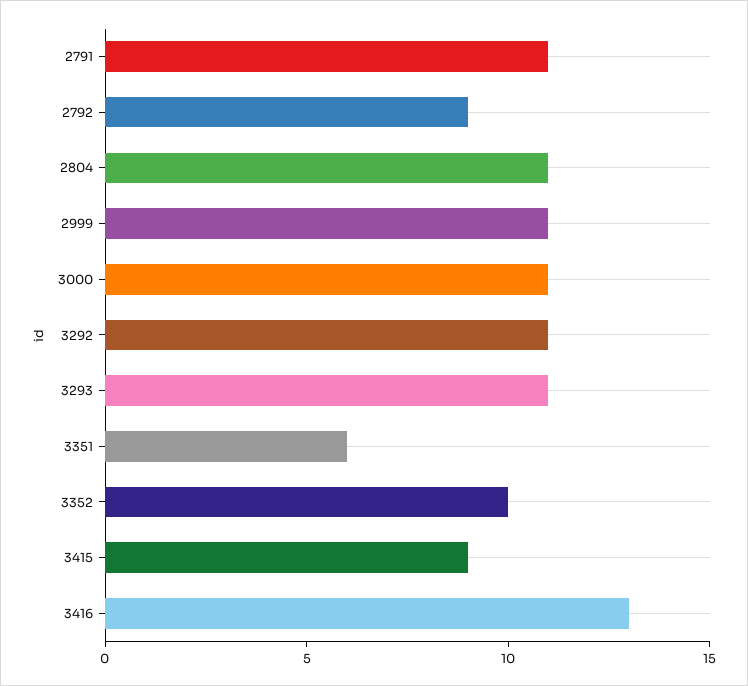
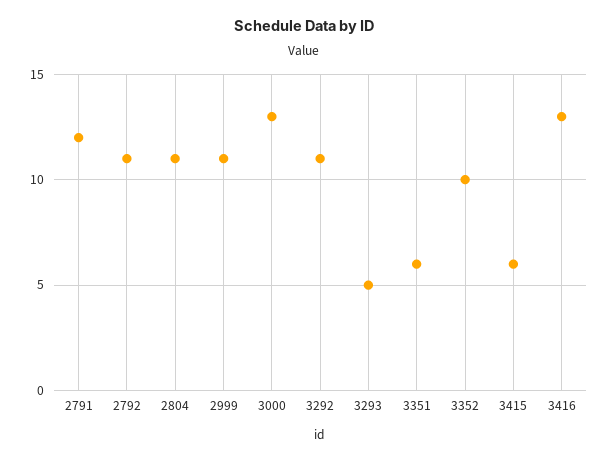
2791: 11 -> 12
2792: 9 -> 11
3000: 11 -> 13
3293: 11 -> 5
3415: 9 -> 6

